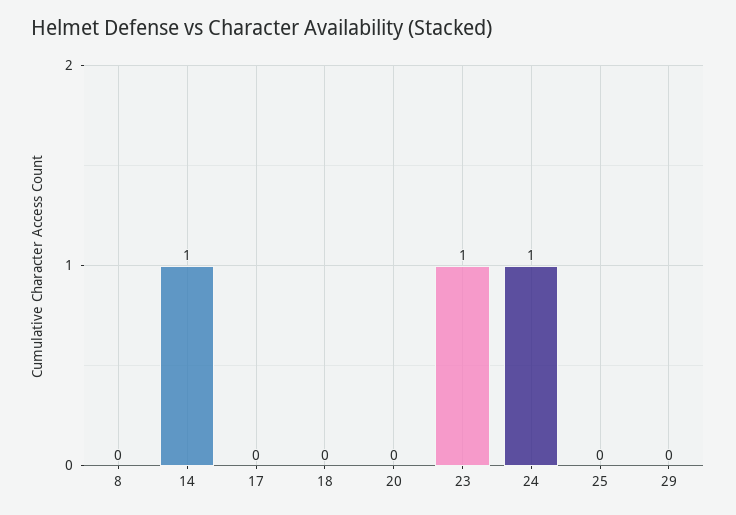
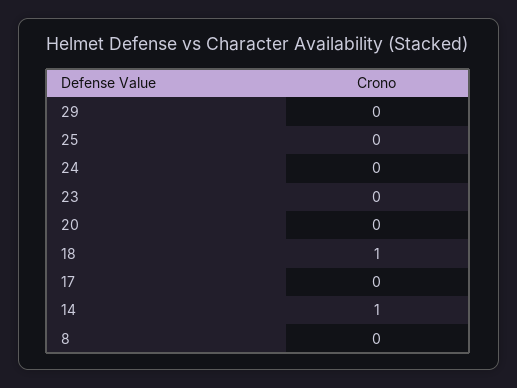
18: 0 -> 1
23: 1 -> 0
24: 1 -> 0

